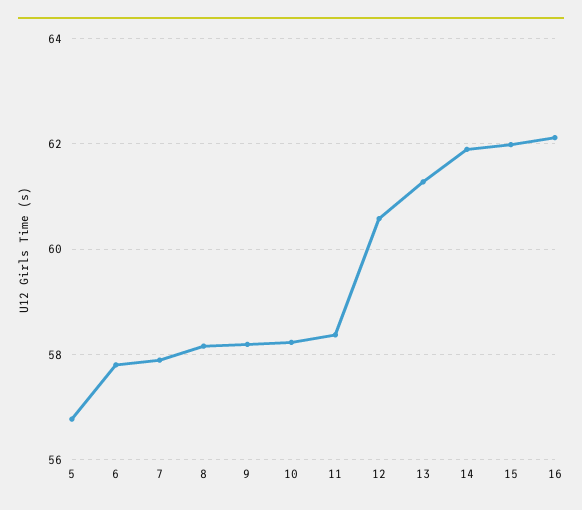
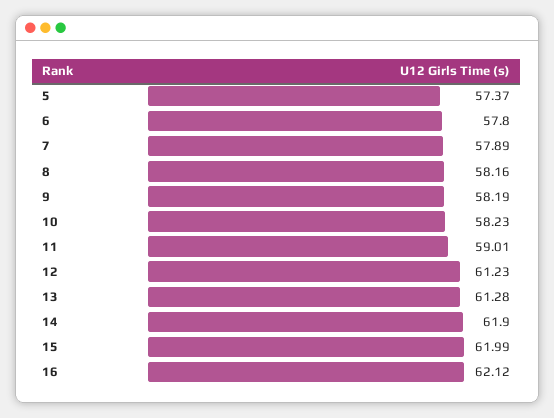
5: 56.8 -> 57.37
11: 58.4 -> 59.01
12: 60.6 -> 61.23

